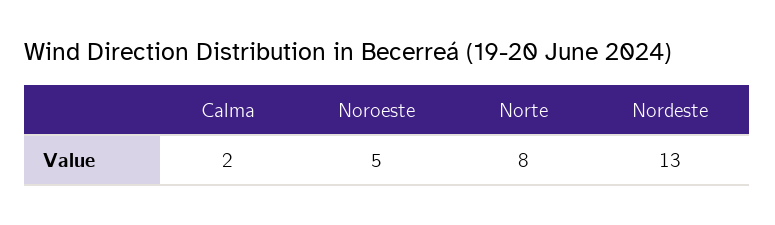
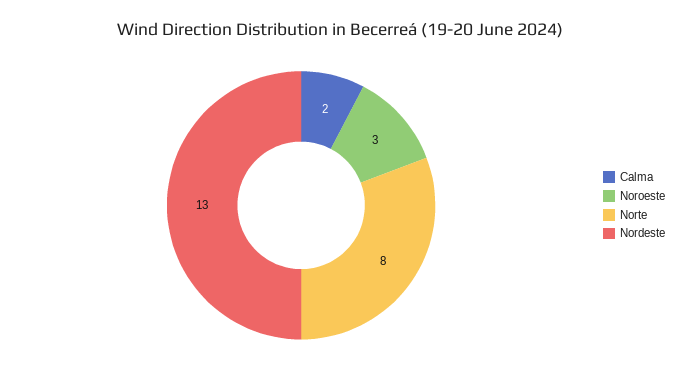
Noroeste: 5 -> 3

